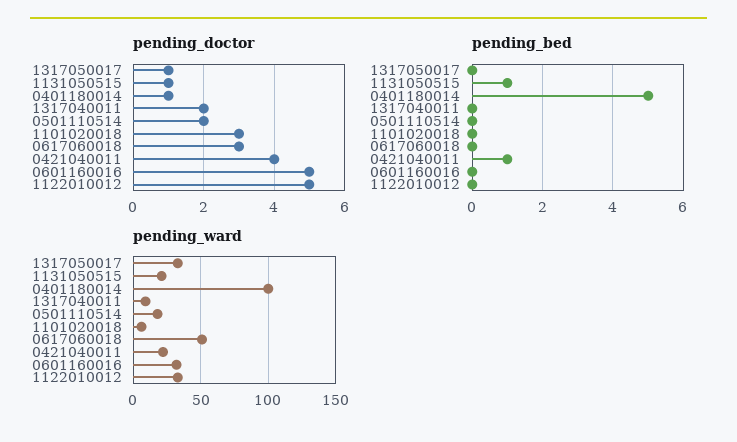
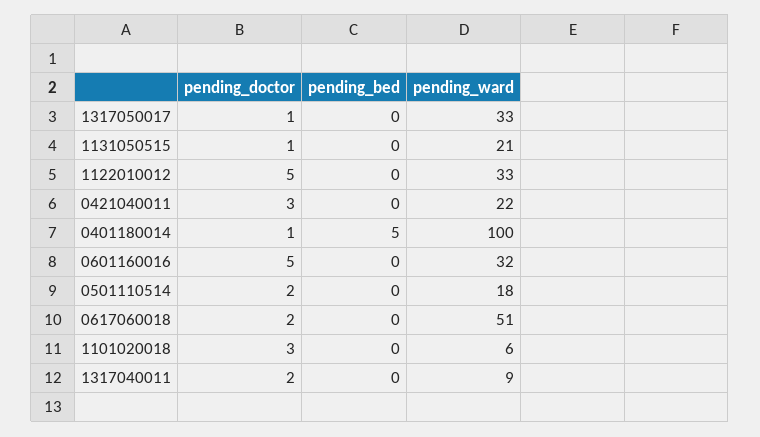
pending_doctor, 0617060018: 3 -> 2
pending_doctor, 0421040011: 4 -> 3
pending_bed, 1131050515: 1 -> 0
pending_bed, 0421040011: 1 -> 0

